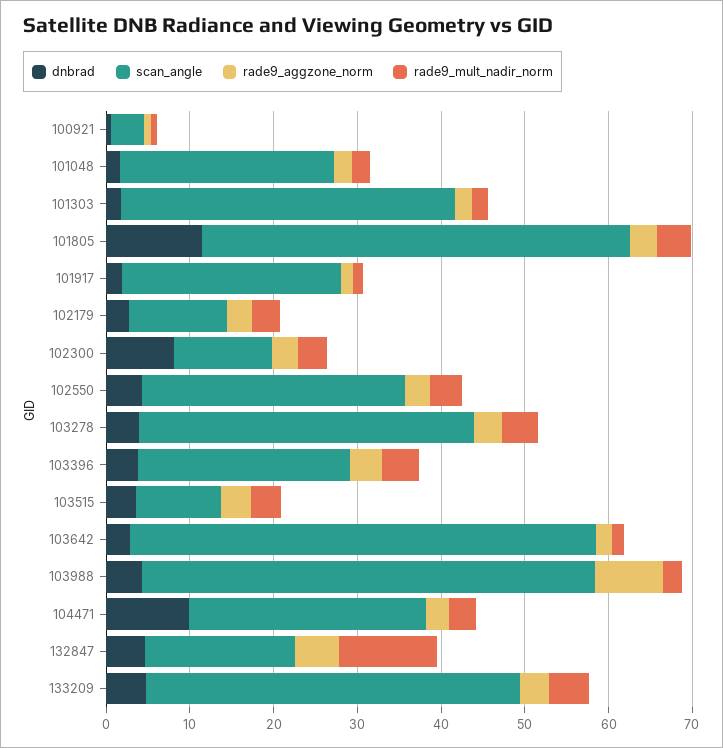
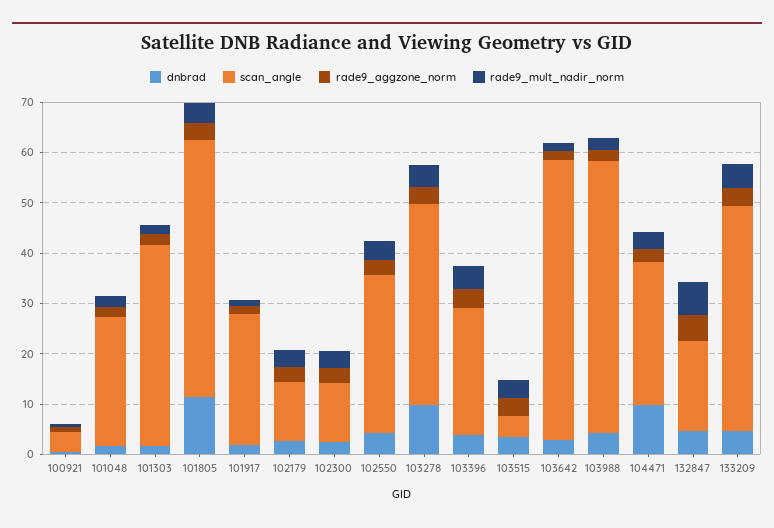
dnbrad, 102300: 8 -> 2
dnbrad, 103278: 4 -> 10
scan_angle, 103515: 10 -> 4
rade9_aggzone_norm, 103988: 8 -> 2
rade9_mult_nadir_norm, 132847: 12 -> 6

